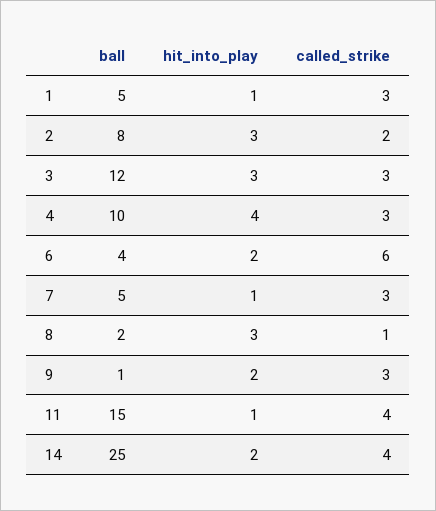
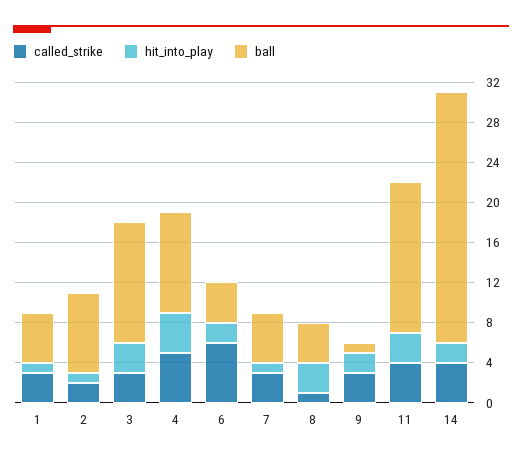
hit_into_play, 2: 3 -> 1
called_strike, 4: 3 -> 5
ball, 8: 2 -> 4
hit_into_play, 11: 1 -> 3

